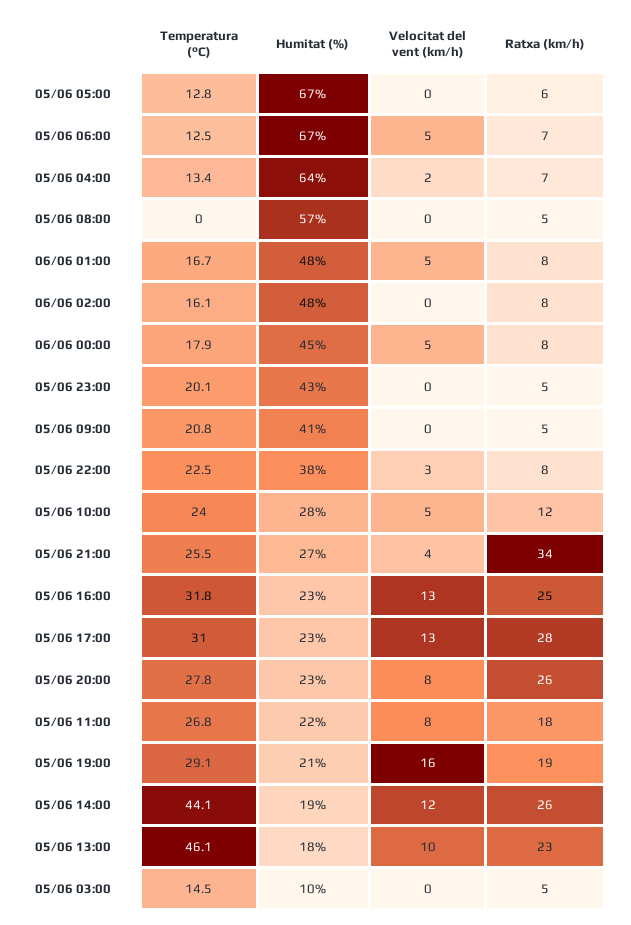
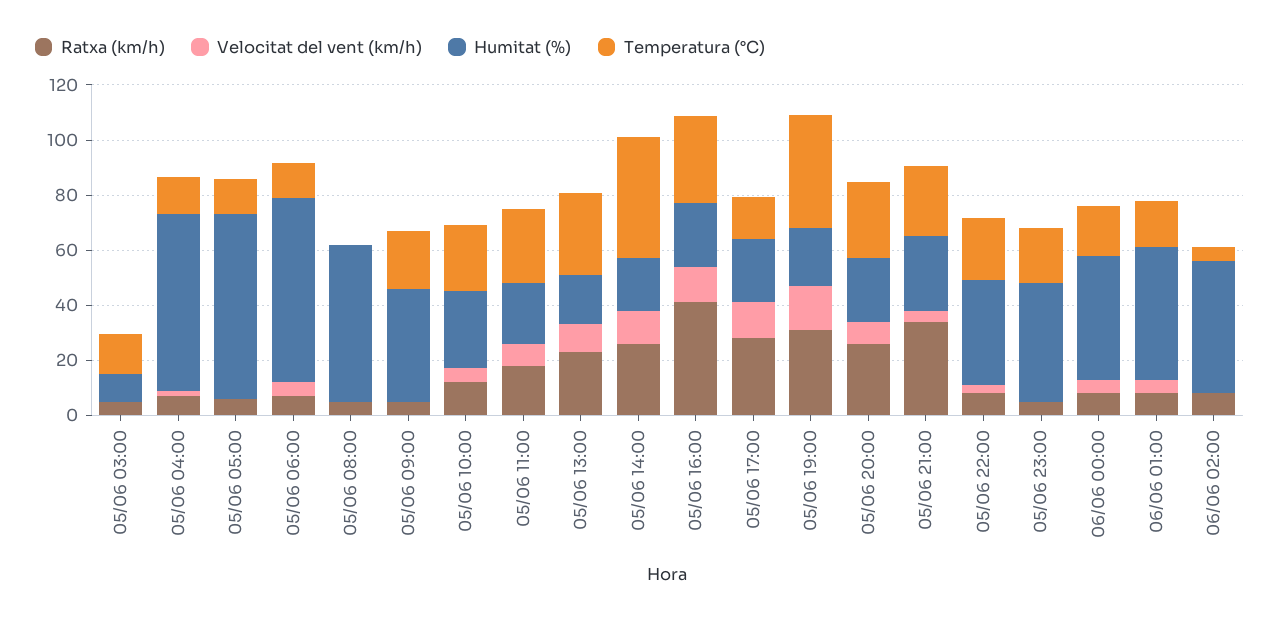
Temperatura (°C), 06/06 02:00: 16.1 -> 5
Ratxa (km/h), 05/06 16:00: 25 -> 40
Temperatura (°C), 05/06 17:00: 31 -> 15
Temperatura (°C), 05/06 19:00: 29.1 -> 40
Ratxa (km/h), 05/06 19:00: 19 -> 30
Temperatura (°C), 05/06 13:00: 46.1 -> 30

